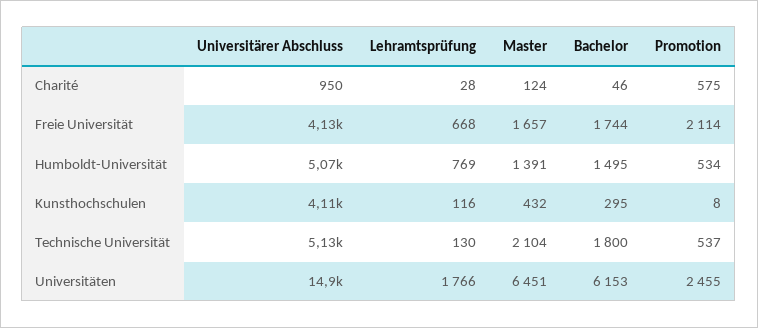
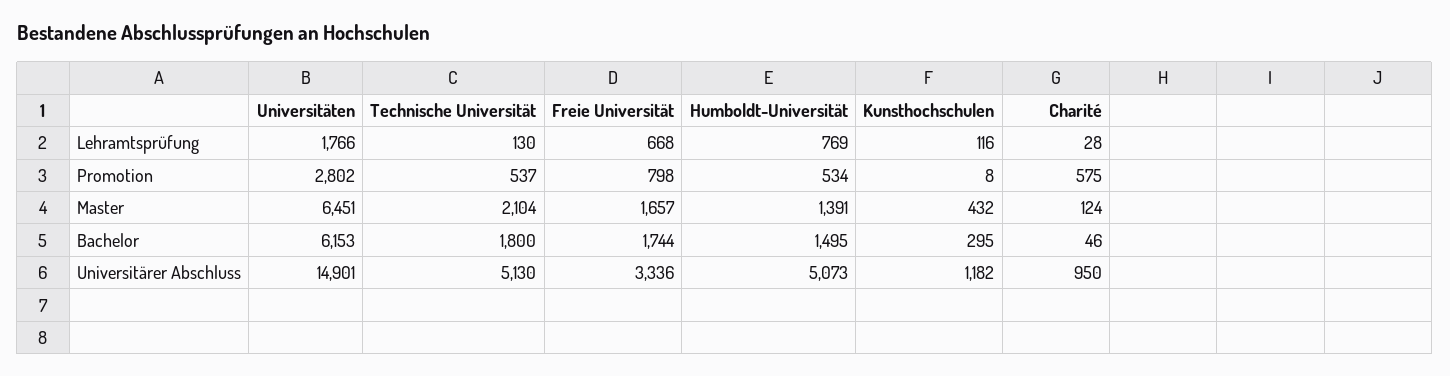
Universitärer Abschluss, Freie Universität: 4130 -> 3336
Promotion, Freie Universität: 2114 -> 798
Universitärer Abschluss, Kunsthochschulen: 4110 -> 1182
Promotion, Universitäten: 2455 -> 2802

